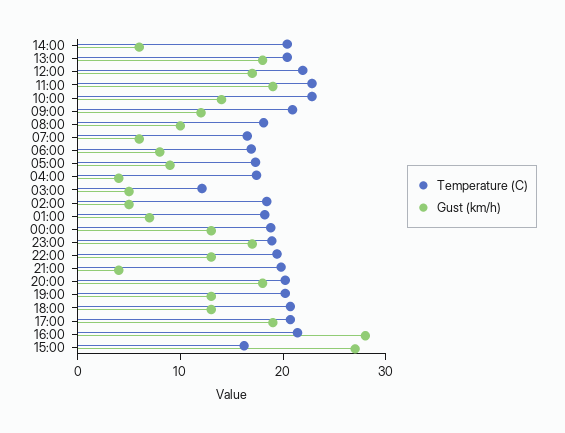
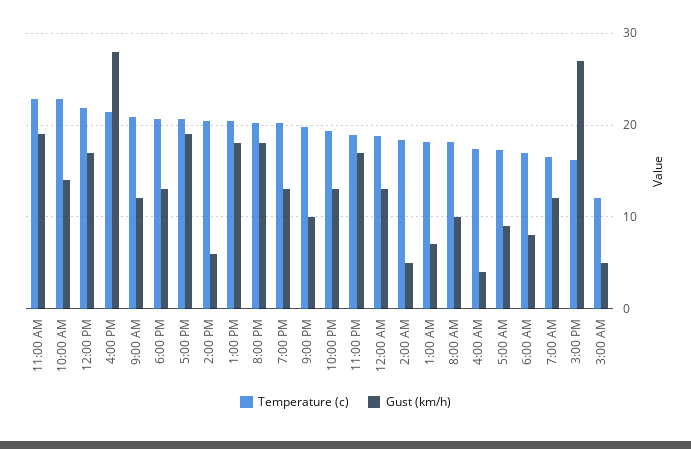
Gust (km/h), 07:00: 6 -> 12
Gust (km/h), 21:00: 4 -> 10

